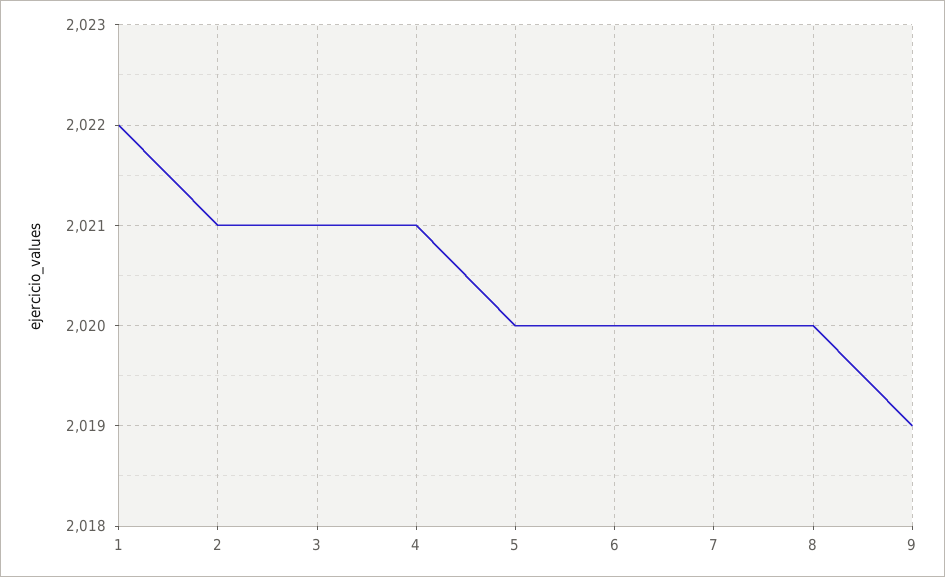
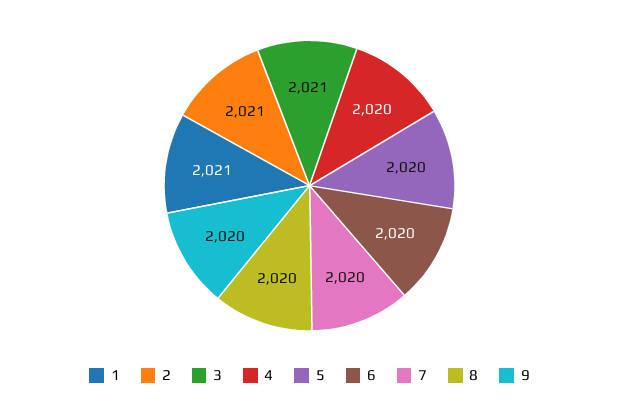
1: 2022 -> 2021
4: 2021 -> 2020
9: 2019 -> 2020

